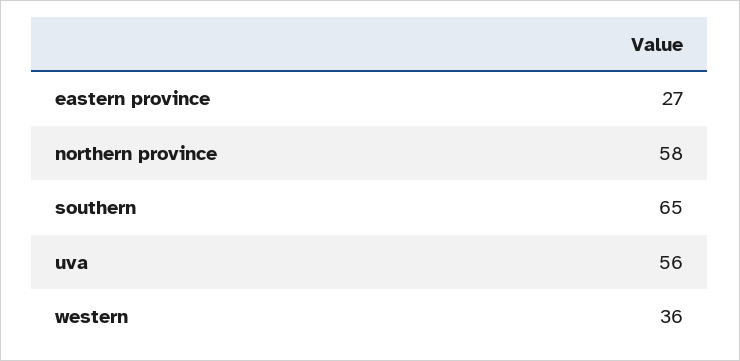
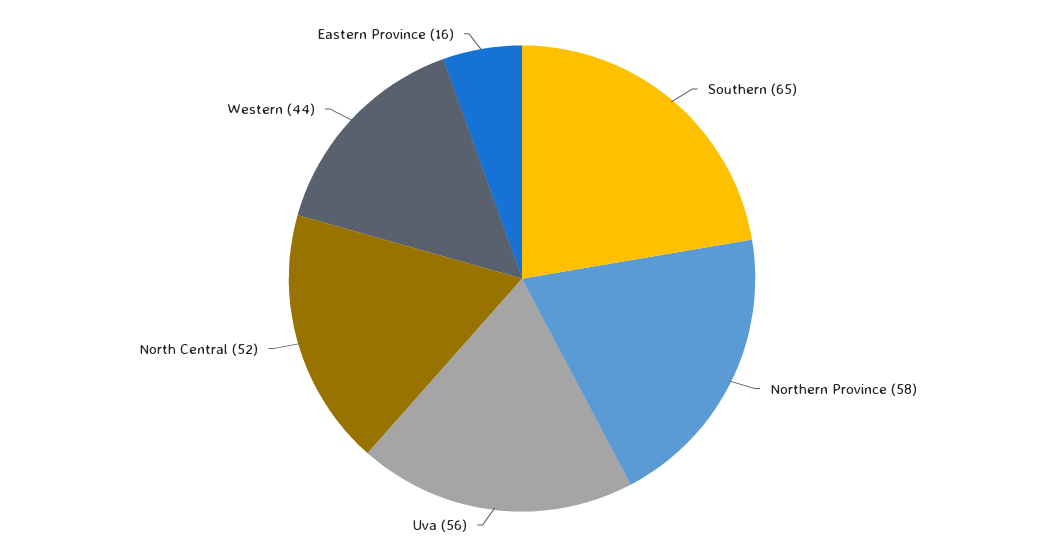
eastern province: 27 -> 16
western: 36 -> 44
North Central: none -> 52

